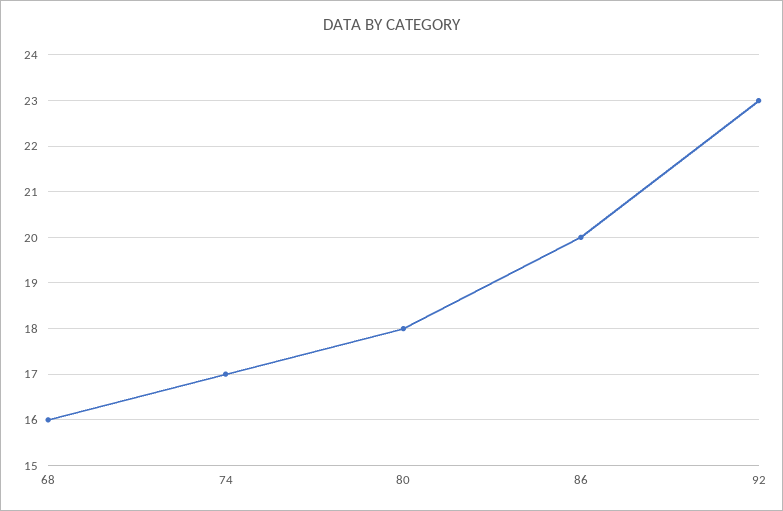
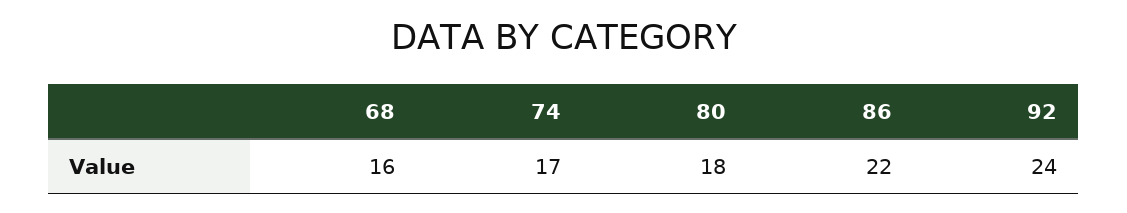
86: 20 -> 22
92: 23 -> 24

